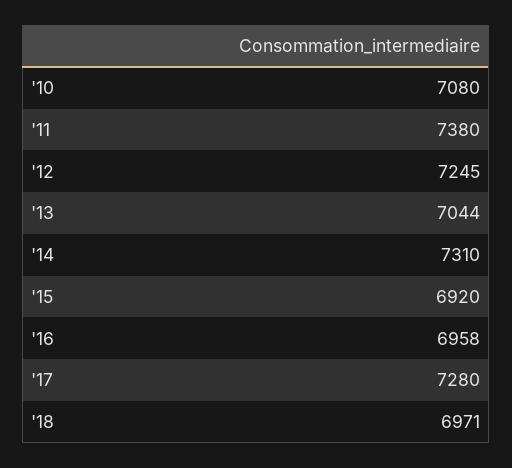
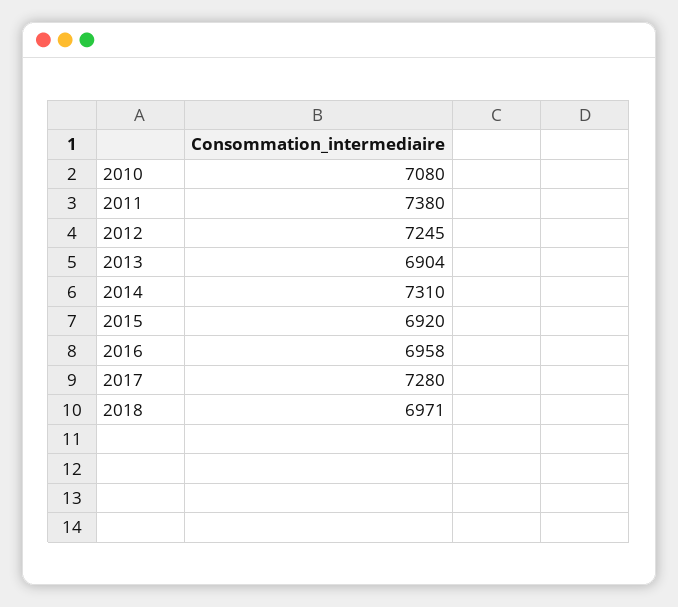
'13: 7044 -> 6904

